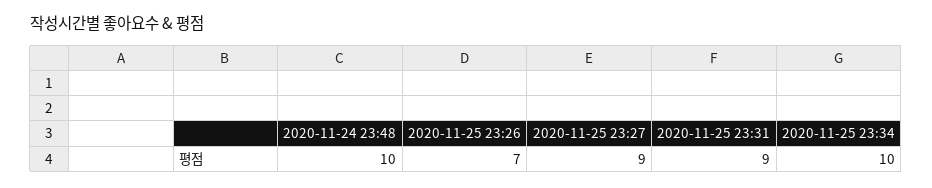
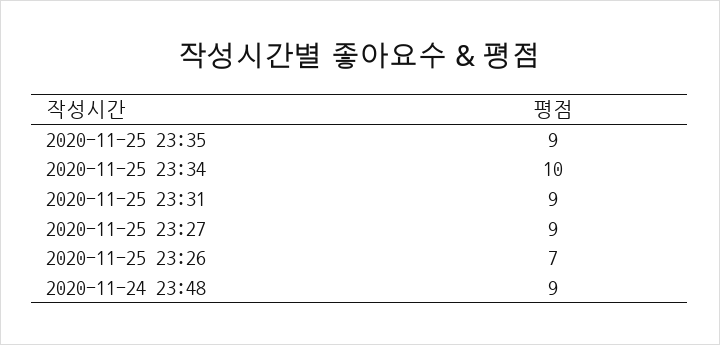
2020-11-24 23:48: 10 -> 9
2020-11-25 23:35: none -> 9

